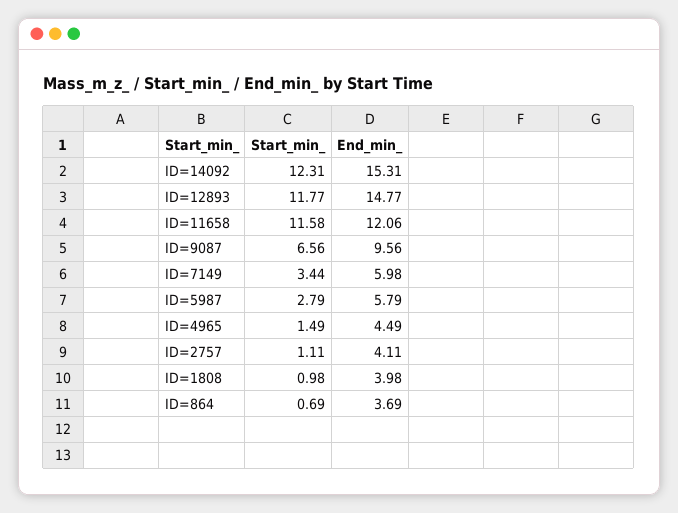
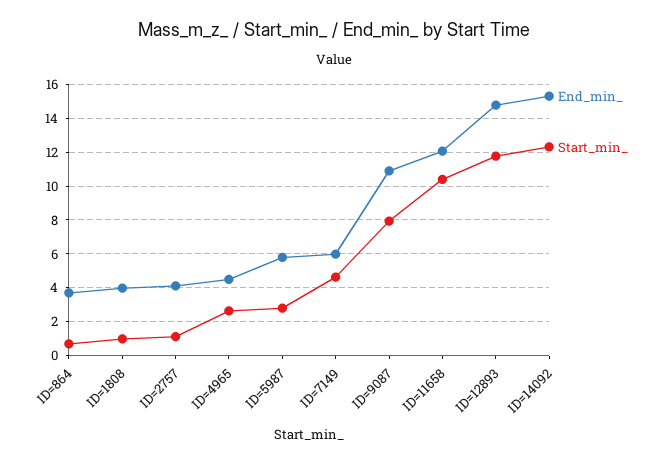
Start_min_, ID=11658: 11.58 -> 10.5
Start_min_, ID=9087: 6.56 -> 8
End_min_, ID=9087: 9.56 -> 11
Start_min_, ID=7149: 3.44 -> 4.5
Start_min_, ID=4965: 1.49 -> 2.5

